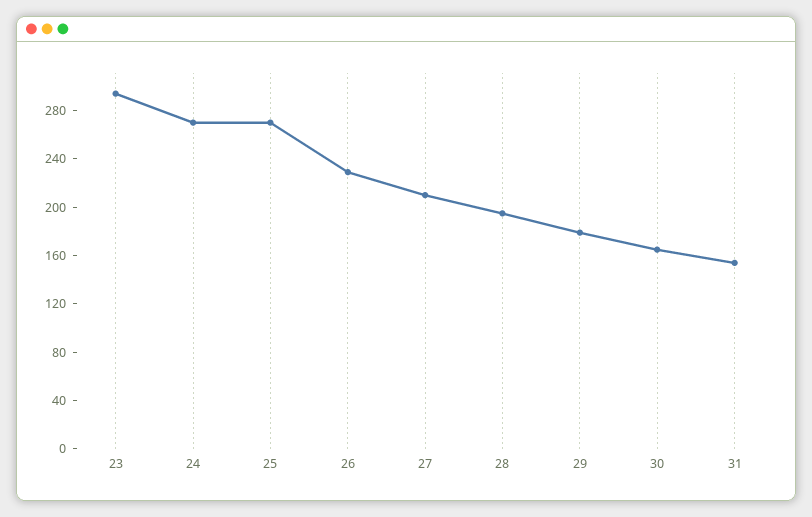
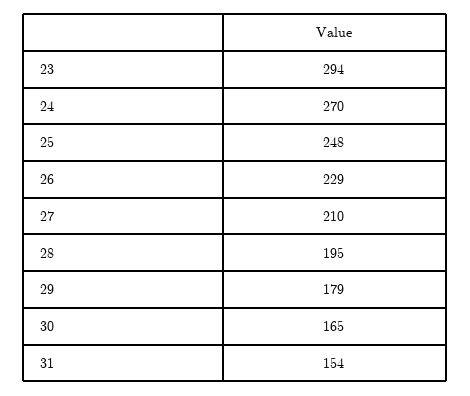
25: 270 -> 248

